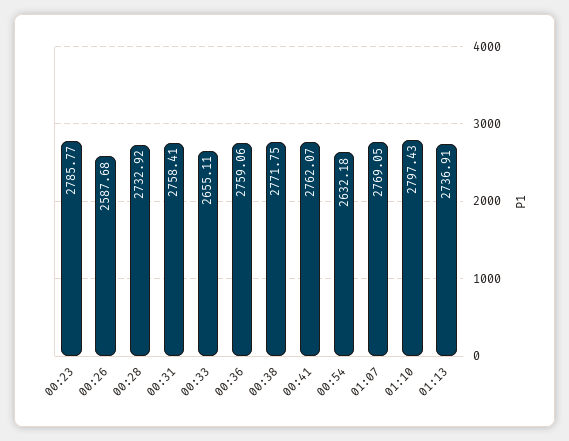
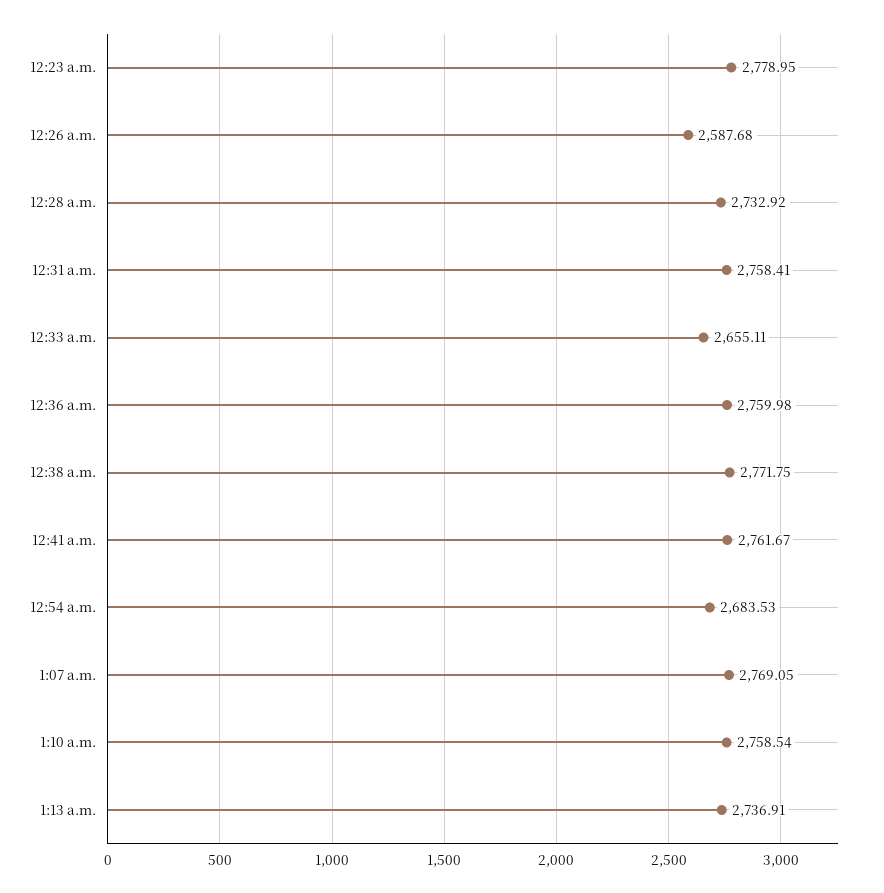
00:23: 2785.77 -> 2778.95
00:36: 2759.06 -> 2759.98
00:41: 2762.07 -> 2761.67
00:54: 2632.18 -> 2683.53
01:10: 2797.43 -> 2758.54

